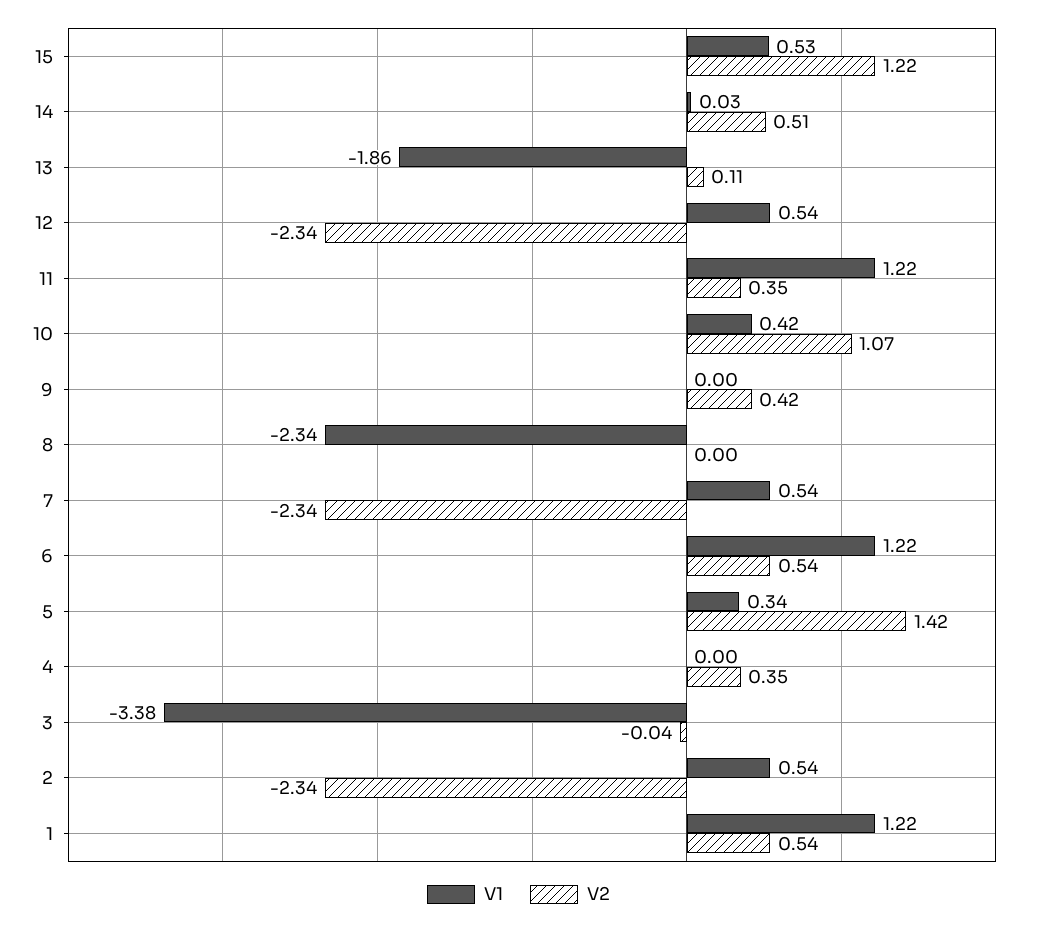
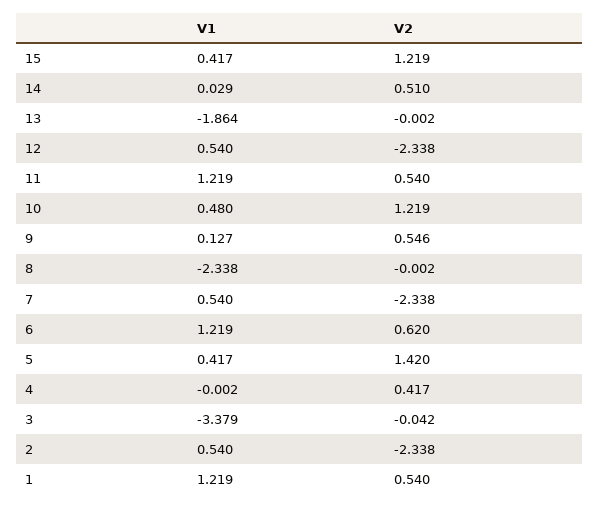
V1, 15: 0.53 -> 0.417
V2, 13: 0.11 -> -0.002
V2, 11: 0.35 -> 0.54
V1, 10: 0.42 -> 0.48
V2, 10: 1.07 -> 1.219
V1, 9: 0 -> 0.127
V2, 9: 0.42 -> 0.546
V2, 6: 0.54 -> 0.62
V1, 5: 0.34 -> 0.417
V2, 4: 0.35 -> 0.417

